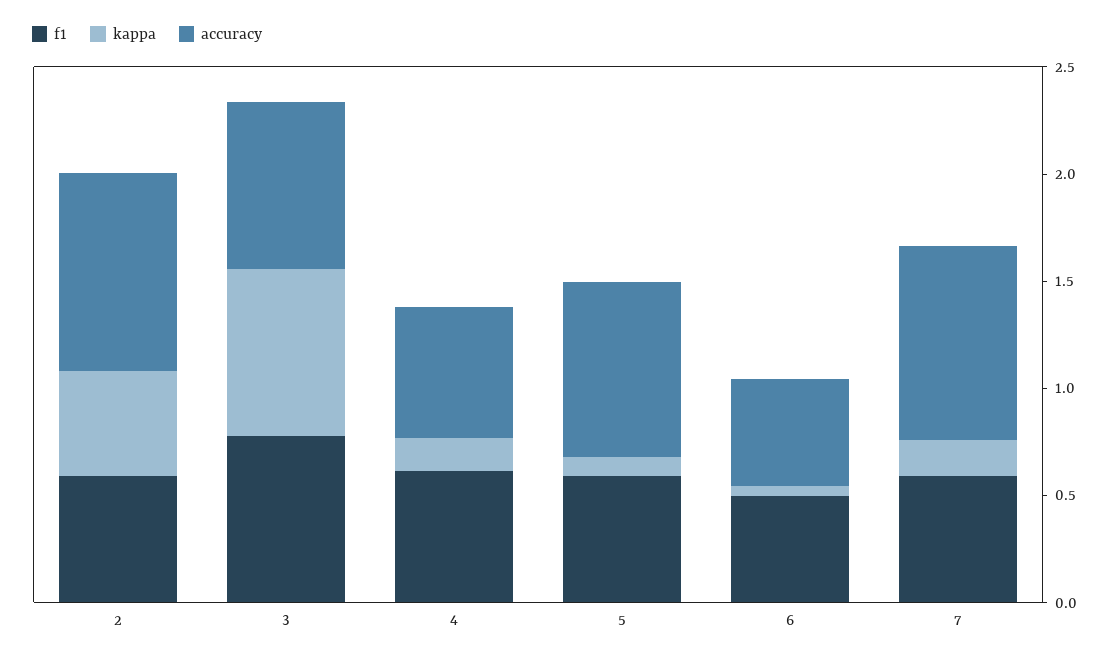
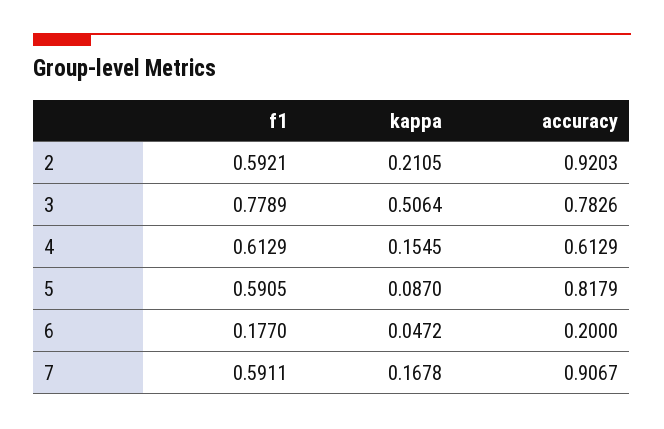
kappa, 2: 0.5 -> 0.2105
kappa, 3: 0.8 -> 0.5064
f1, 6: 0.5 -> 0.177
accuracy, 6: 0.5 -> 0.2

